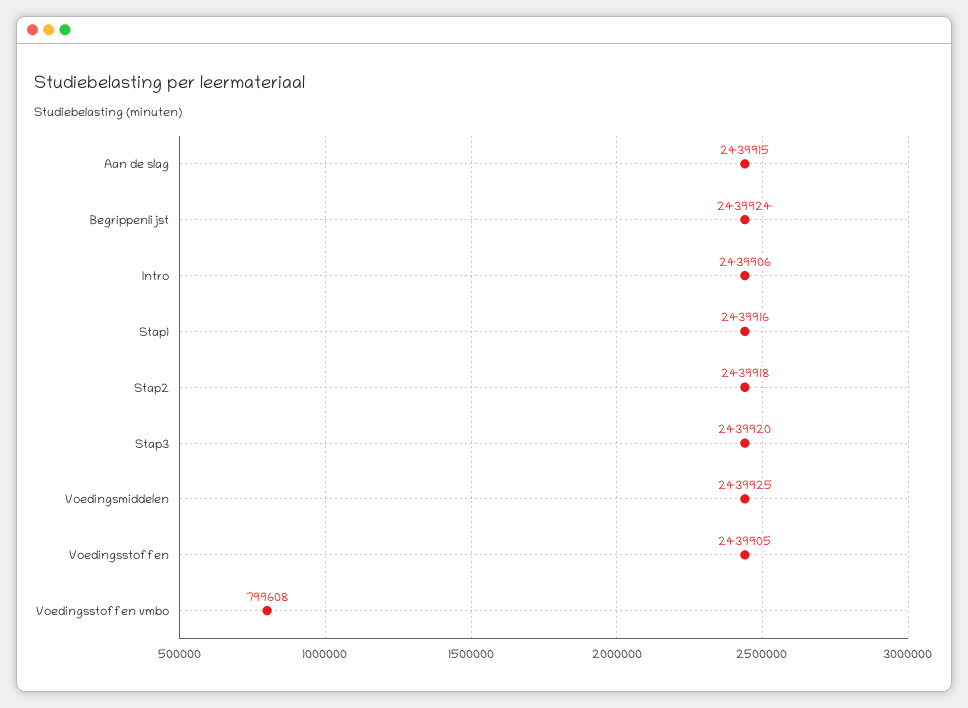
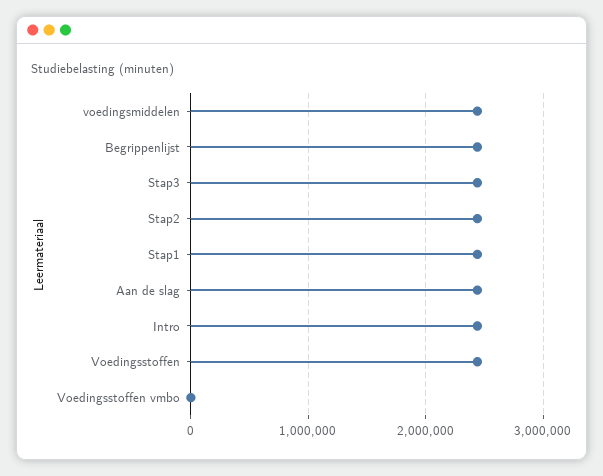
Voedingsstoffen vmbo: 799608 -> 0

